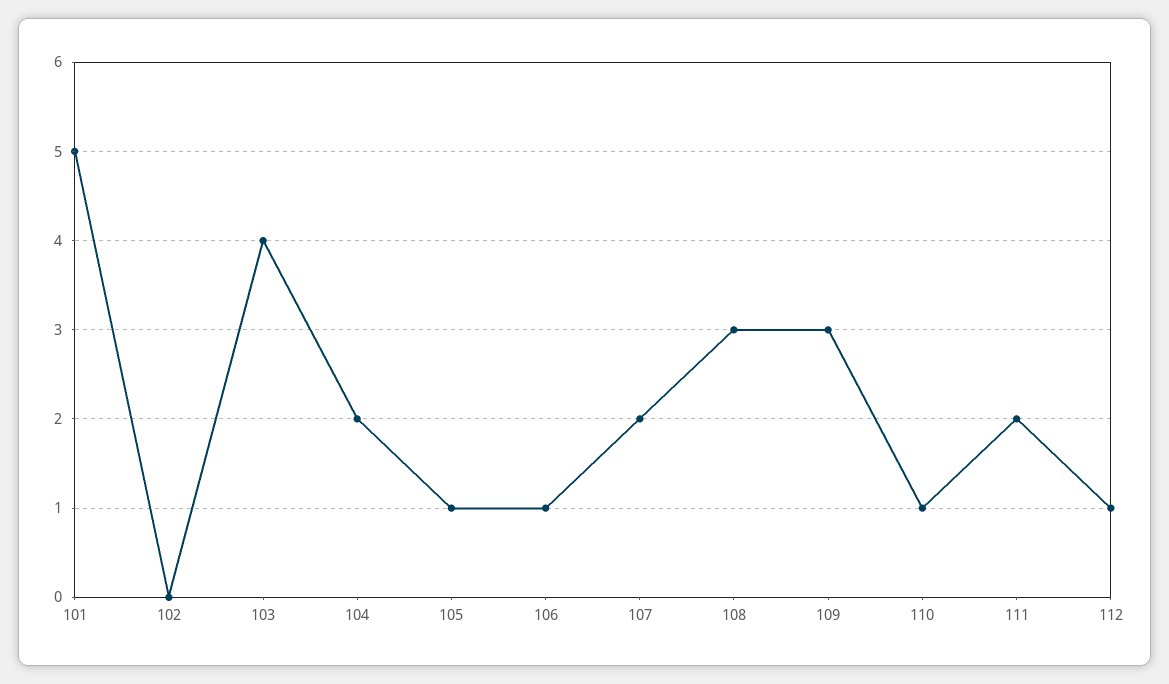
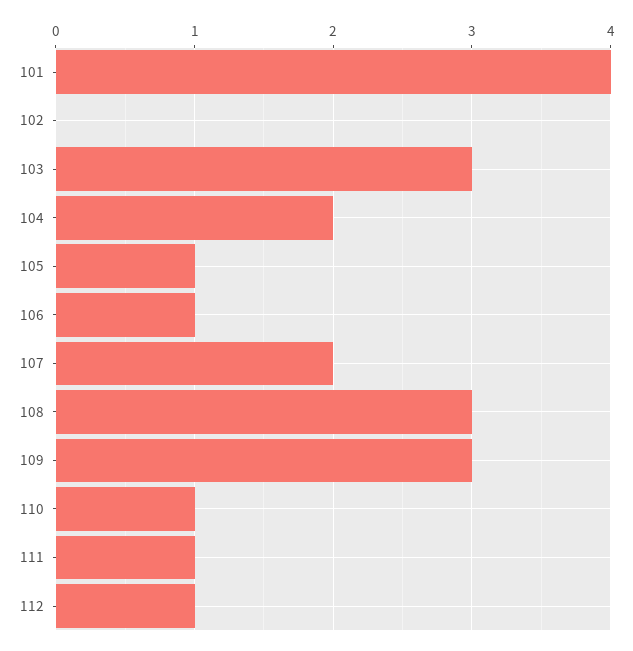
101: 5 -> 4
103: 4 -> 3
111: 2 -> 1

